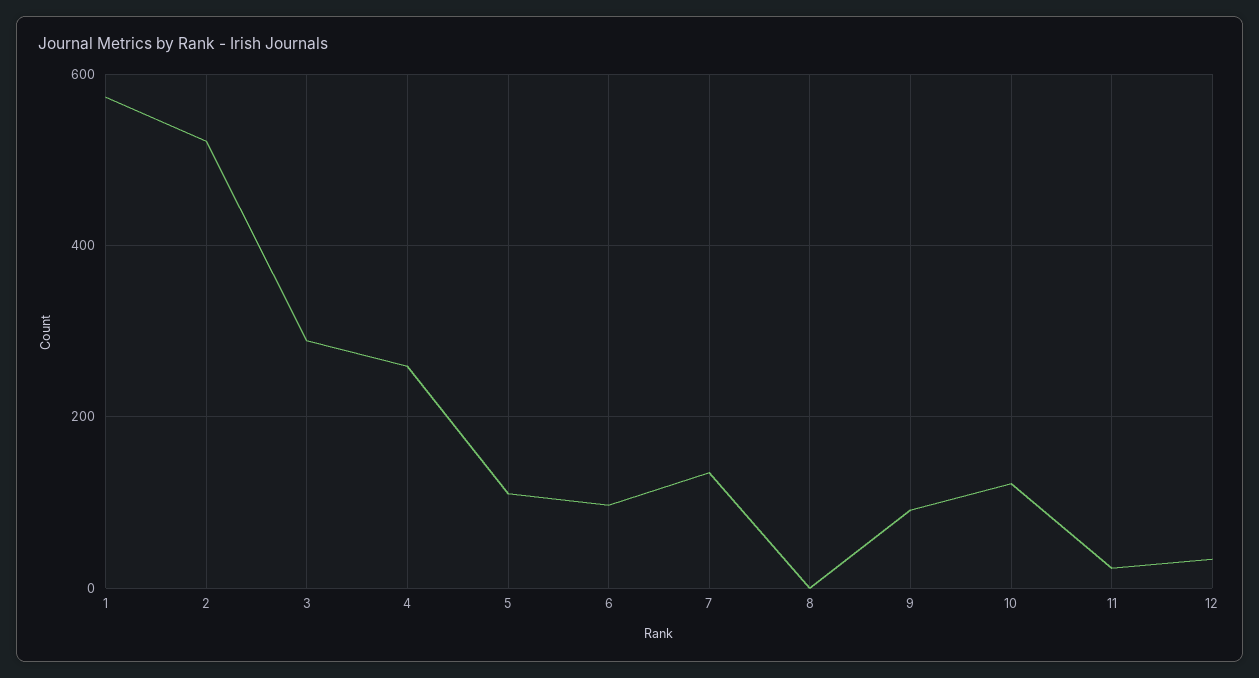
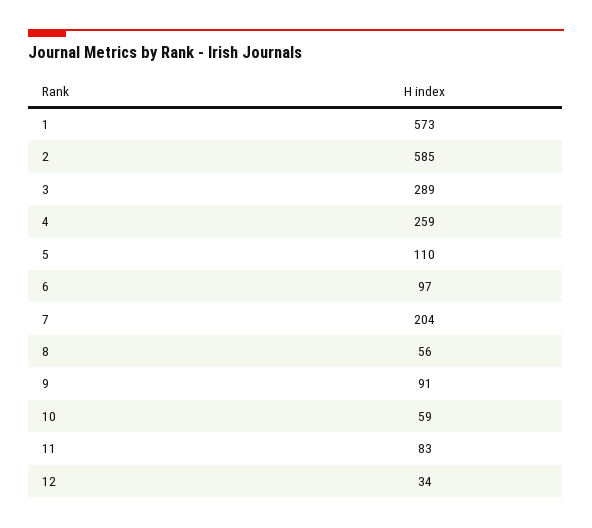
2: 520 -> 585
7: 140 -> 204
8: 0 -> 56
10: 120 -> 59
11: 20 -> 83

